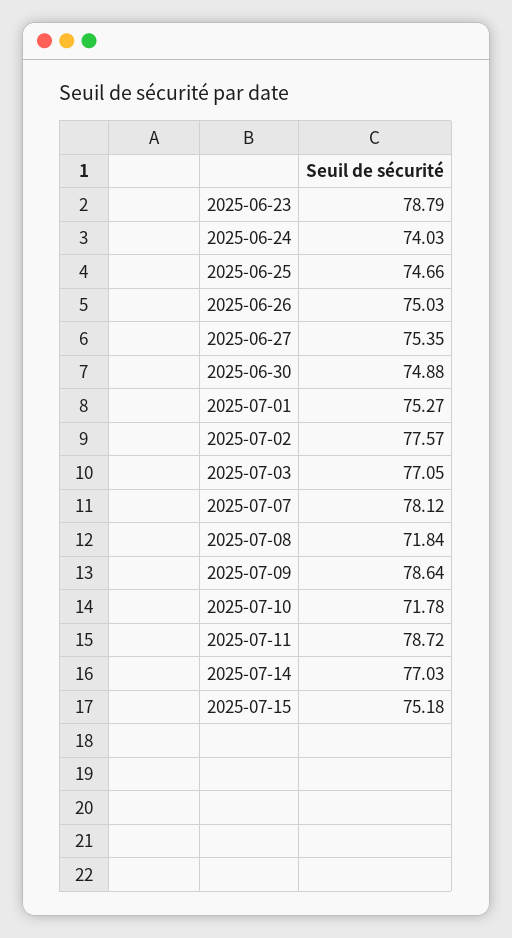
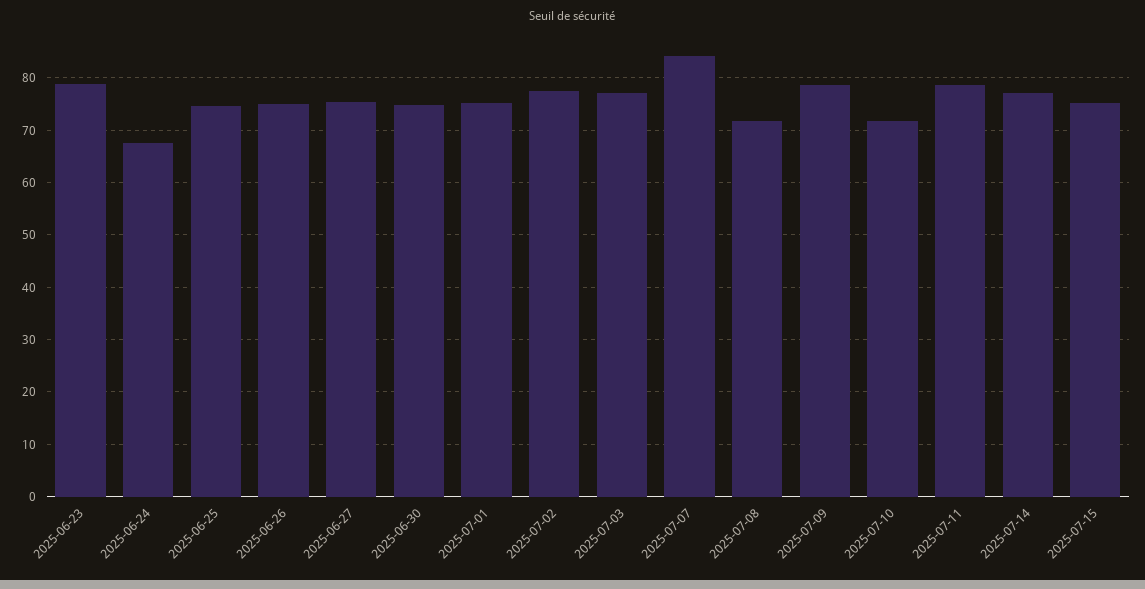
2025-06-24: 74.03 -> 68
2025-07-07: 78.12 -> 84

